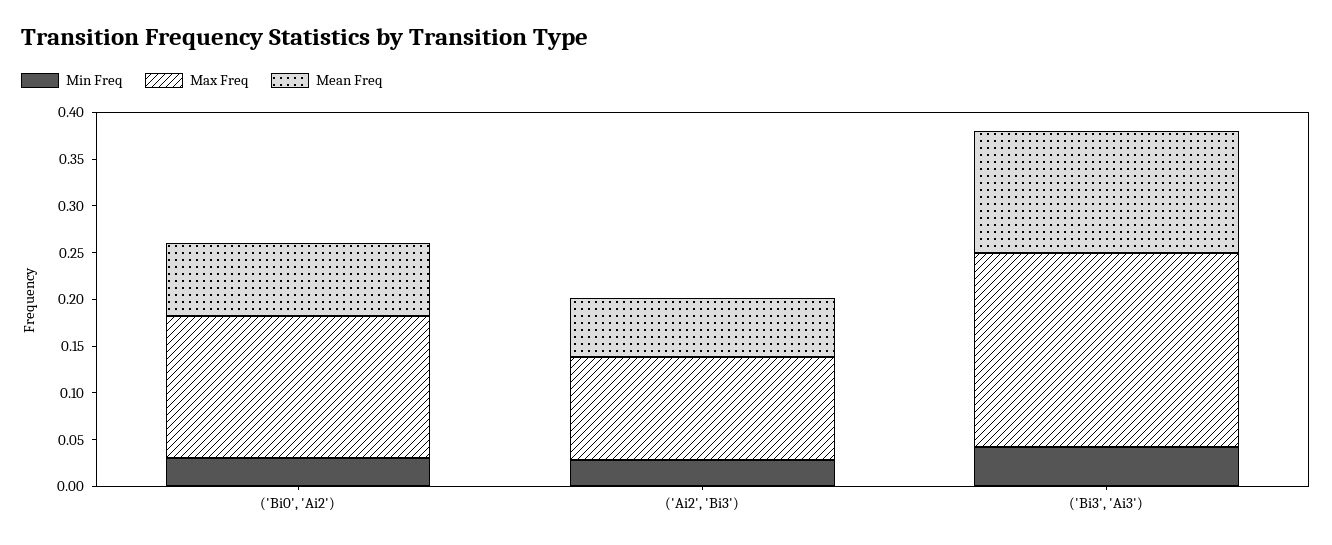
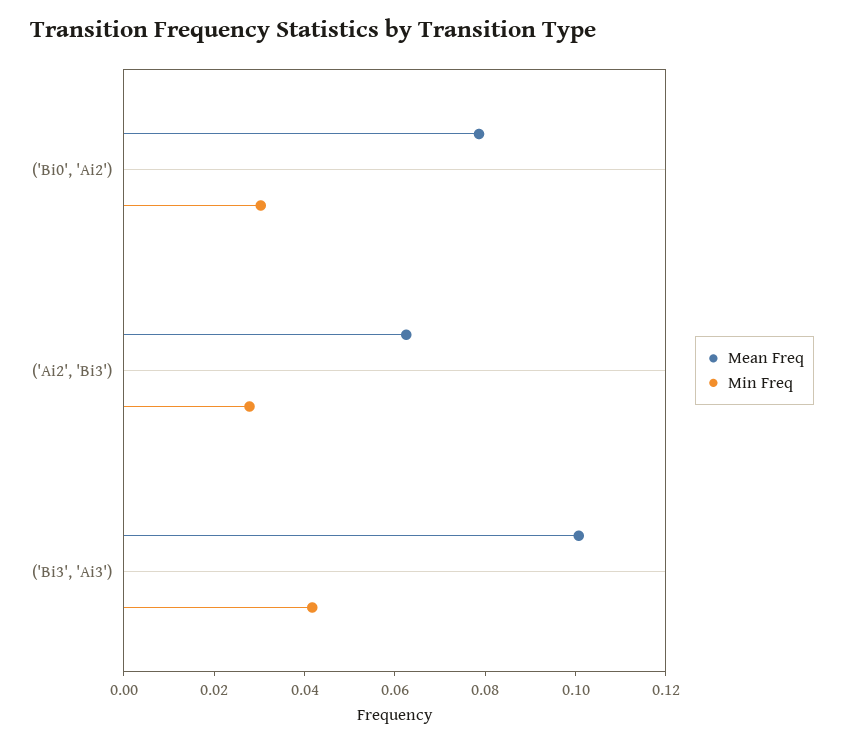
Max Freq, ('Bi0', 'Ai2'): 0.15 -> none
Max Freq, ('Ai2', 'Bi3'): 0.11 -> none
Max Freq, ('Bi3', 'Ai3'): 0.21 -> none
Mean Freq, ('Bi3', 'Ai3'): 0.13 -> 0.1

